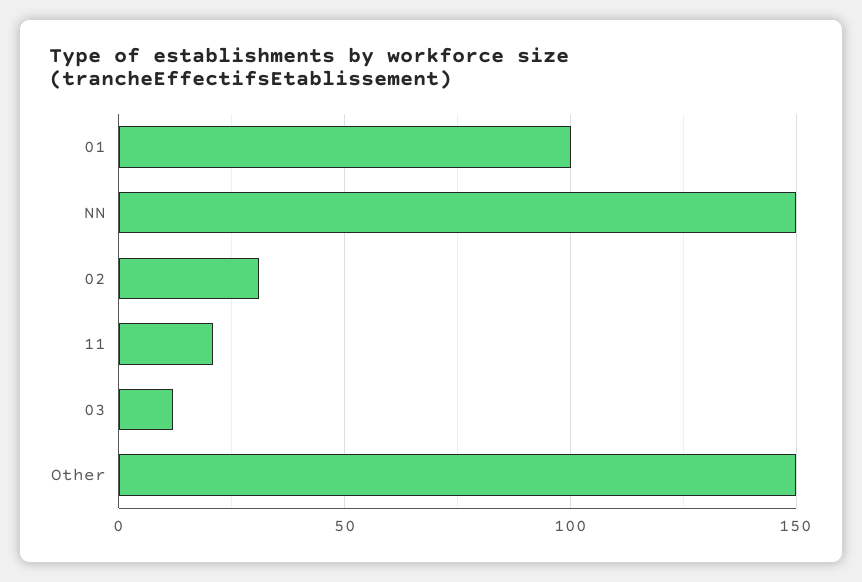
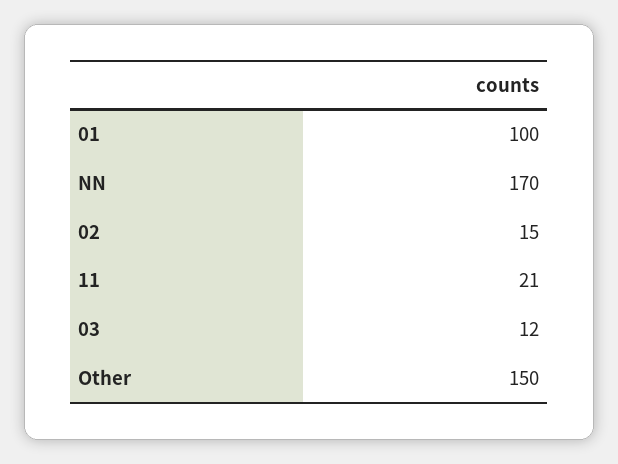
NN: 150 -> 170
02: 30 -> 15

